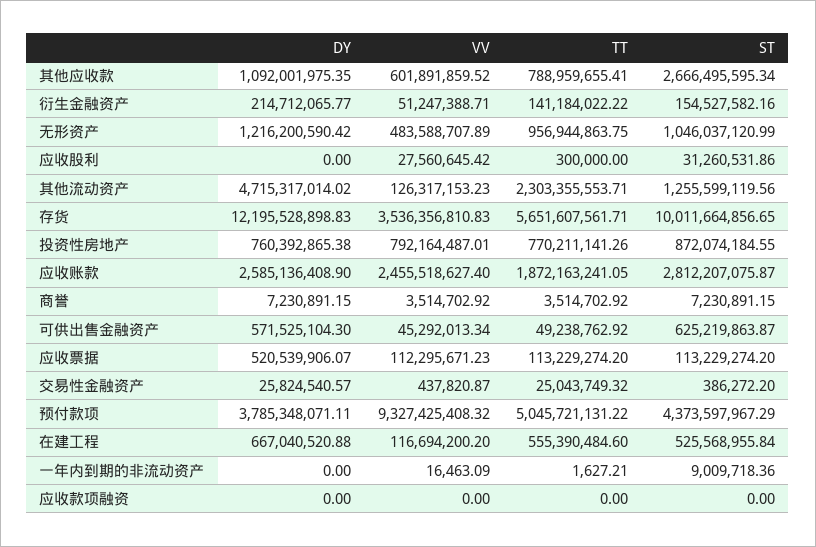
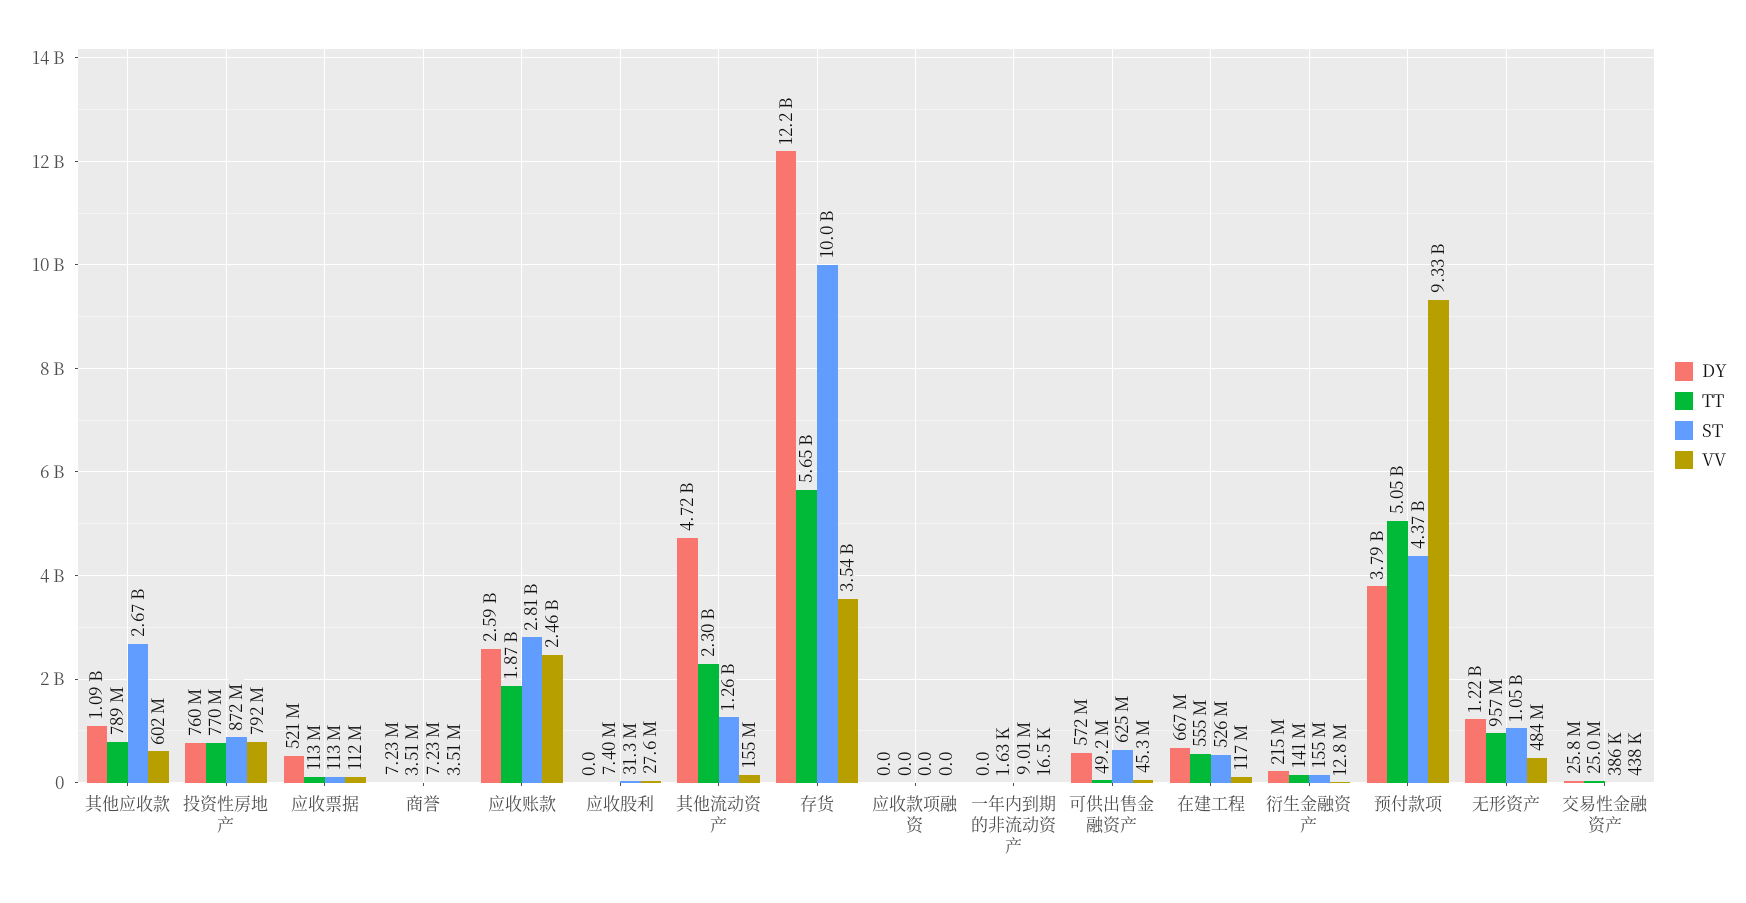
VV, 衍生金融资产: 51247388.71 -> 12800000
TT, 应收股利: 300000 -> 7400000
VV, 其他流动资产: 126317153.23 -> 155000000

